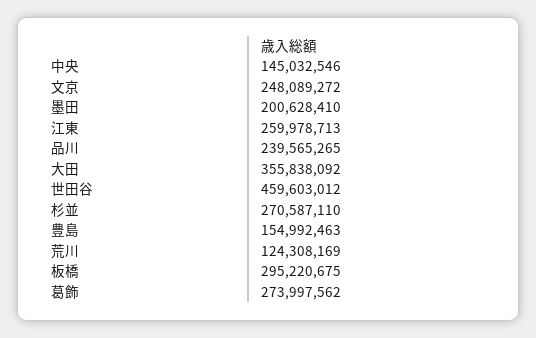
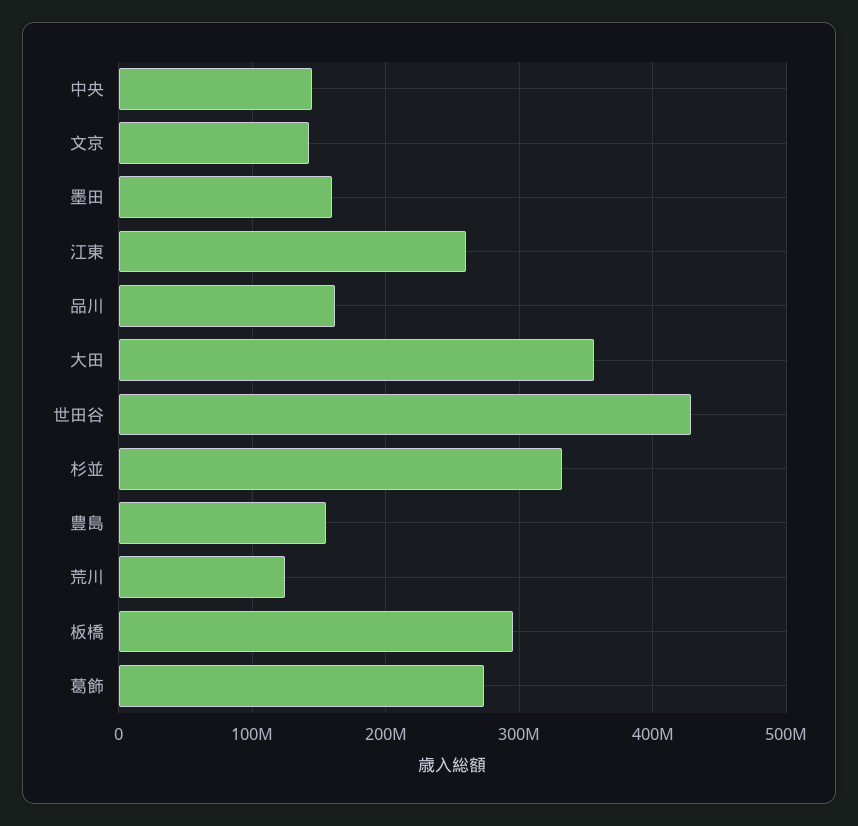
文京: 248089272 -> 140000000
墨田: 200628410 -> 160000000
品川: 239565265 -> 160000000
世田谷: 459603012 -> 430000000
杉並: 270587110 -> 330000000

